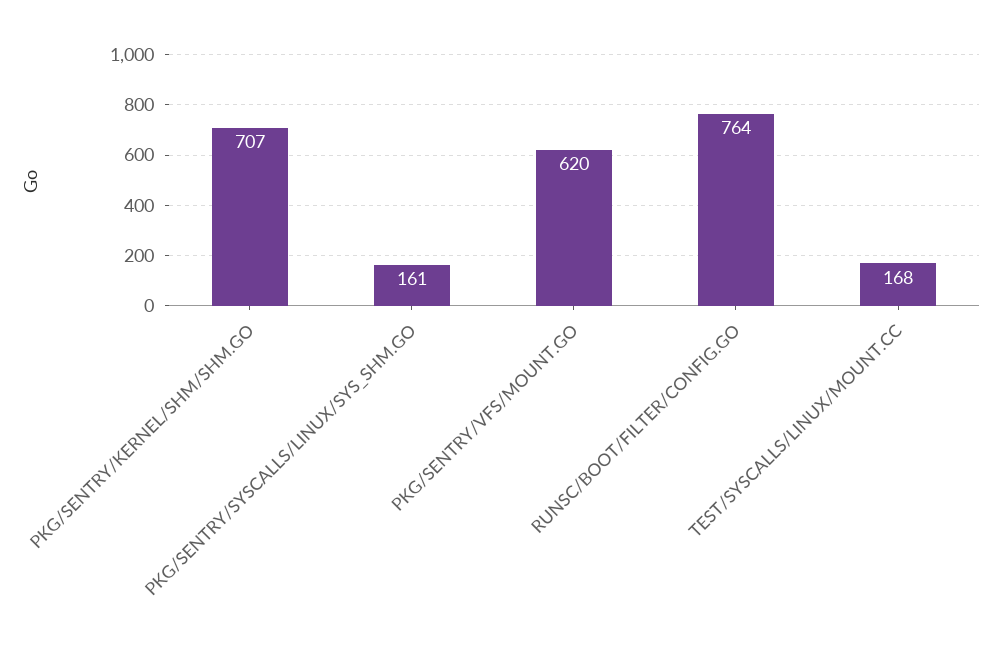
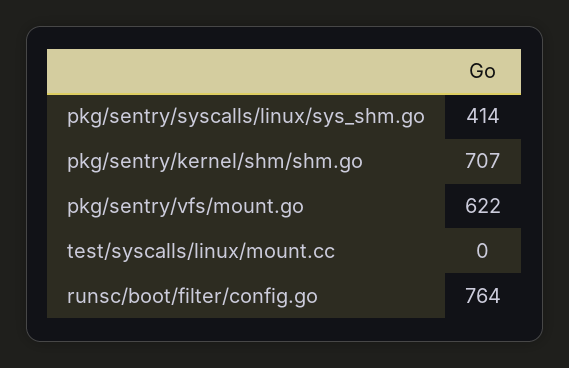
PKG/SENTRY/SYSCALLS/LINUX/SYS_SHM.GO: 161 -> 414
PKG/SENTRY/VFS/MOUNT.GO: 620 -> 622
TEST/SYSCALLS/LINUX/MOUNT.CC: 168 -> 0

